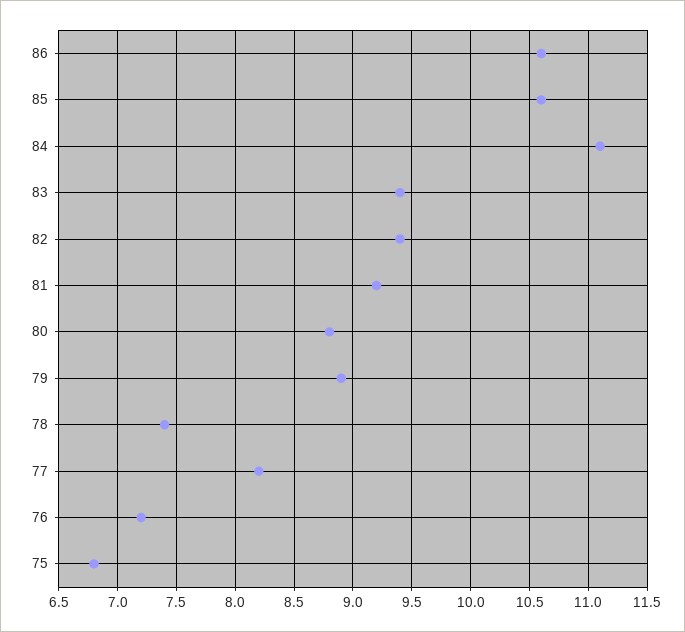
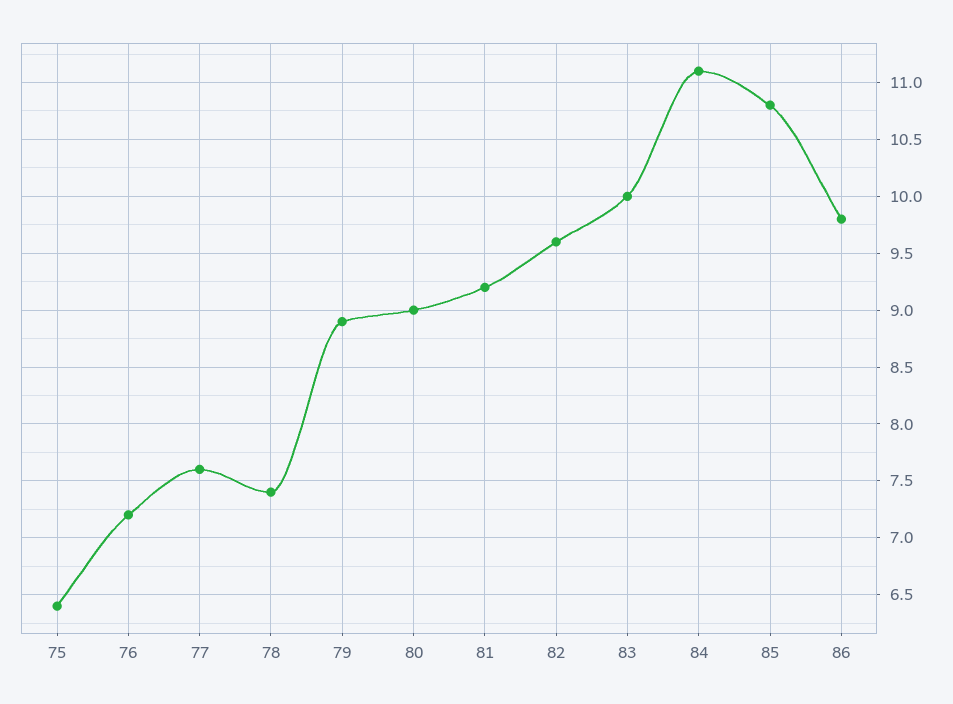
86: 10.6 -> 9.8
85: 10.6 -> 10.8
83: 9.4 -> 10
82: 9.4 -> 9.6
80: 8.8 -> 9
77: 8.2 -> 7.6
75: 6.8 -> 6.4

